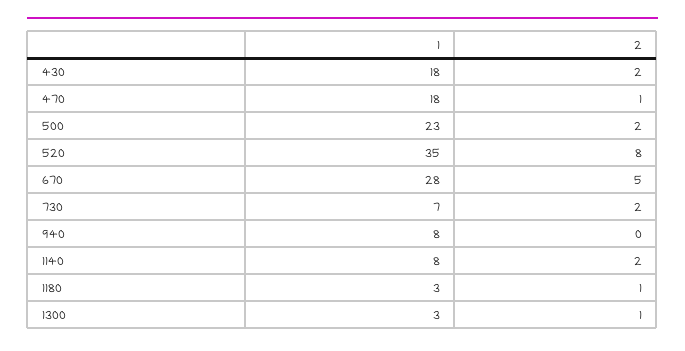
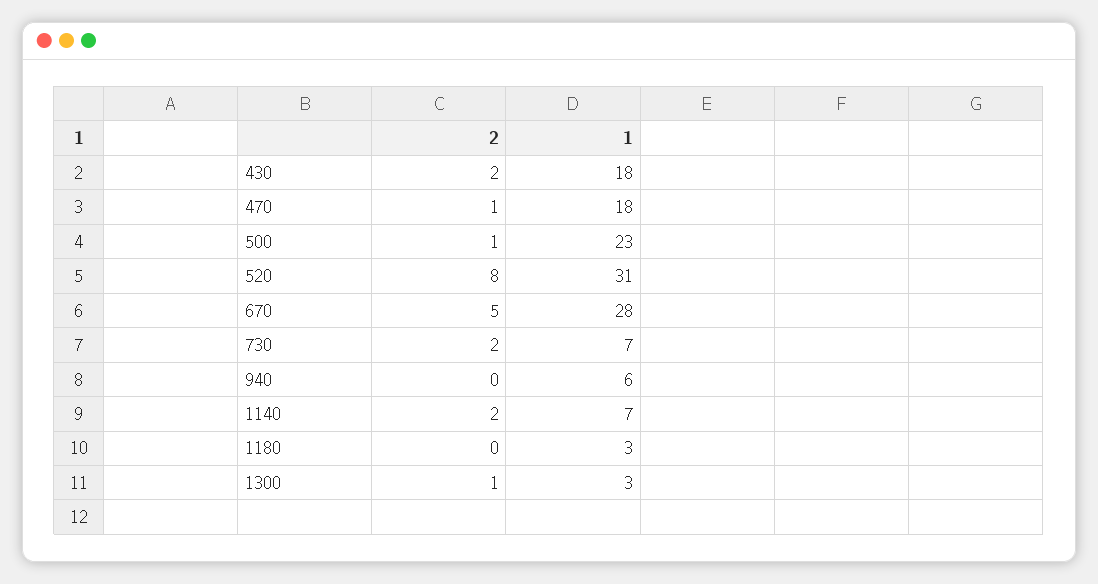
2, 500: 2 -> 1
1, 520: 35 -> 31
1, 940: 8 -> 6
1, 1140: 8 -> 7
2, 1180: 1 -> 0

